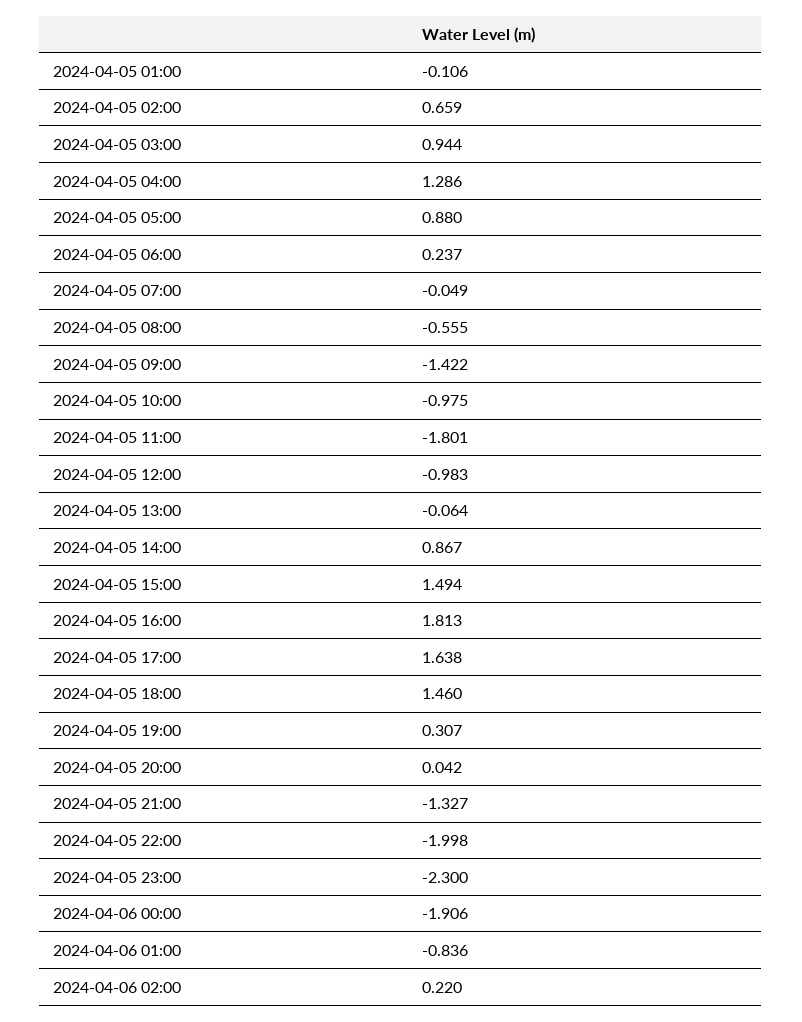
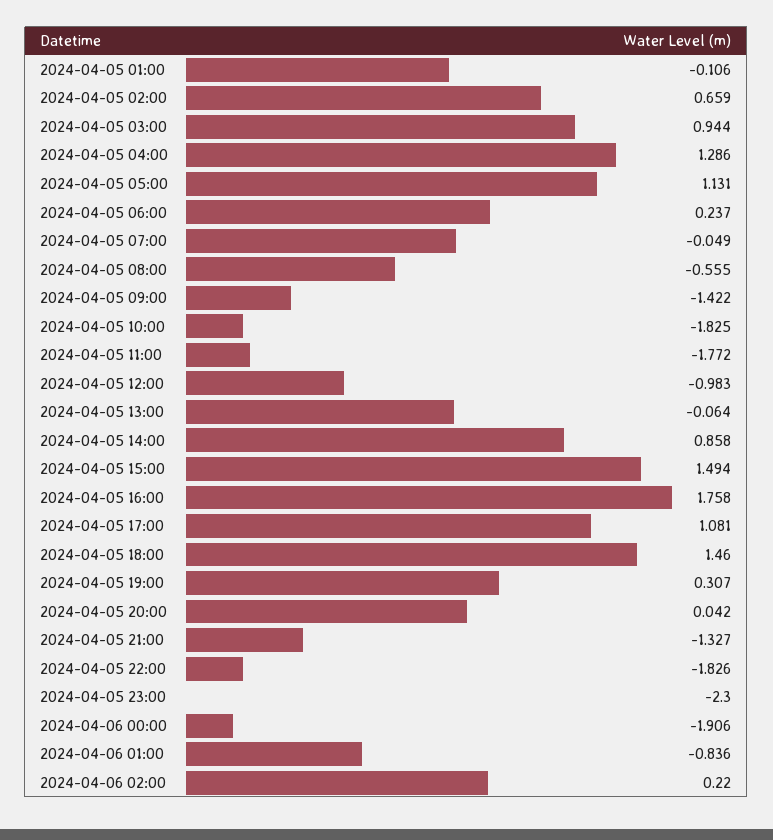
2024-04-05 05:00: 0.88 -> 1.131
2024-04-05 10:00: -0.975 -> -1.825
2024-04-05 11:00: -1.801 -> -1.772
2024-04-05 14:00: 0.867 -> 0.858
2024-04-05 16:00: 1.813 -> 1.758
2024-04-05 17:00: 1.638 -> 1.081
2024-04-05 22:00: -1.998 -> -1.826

